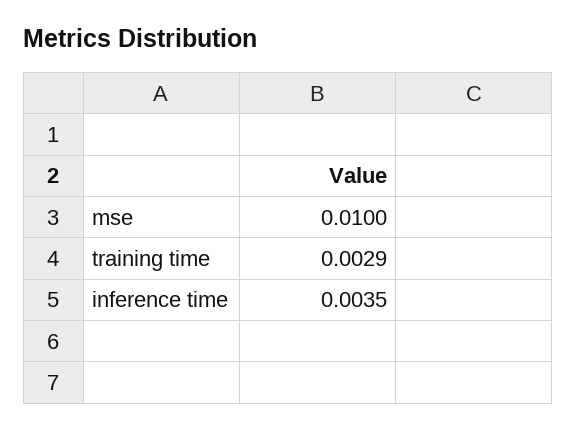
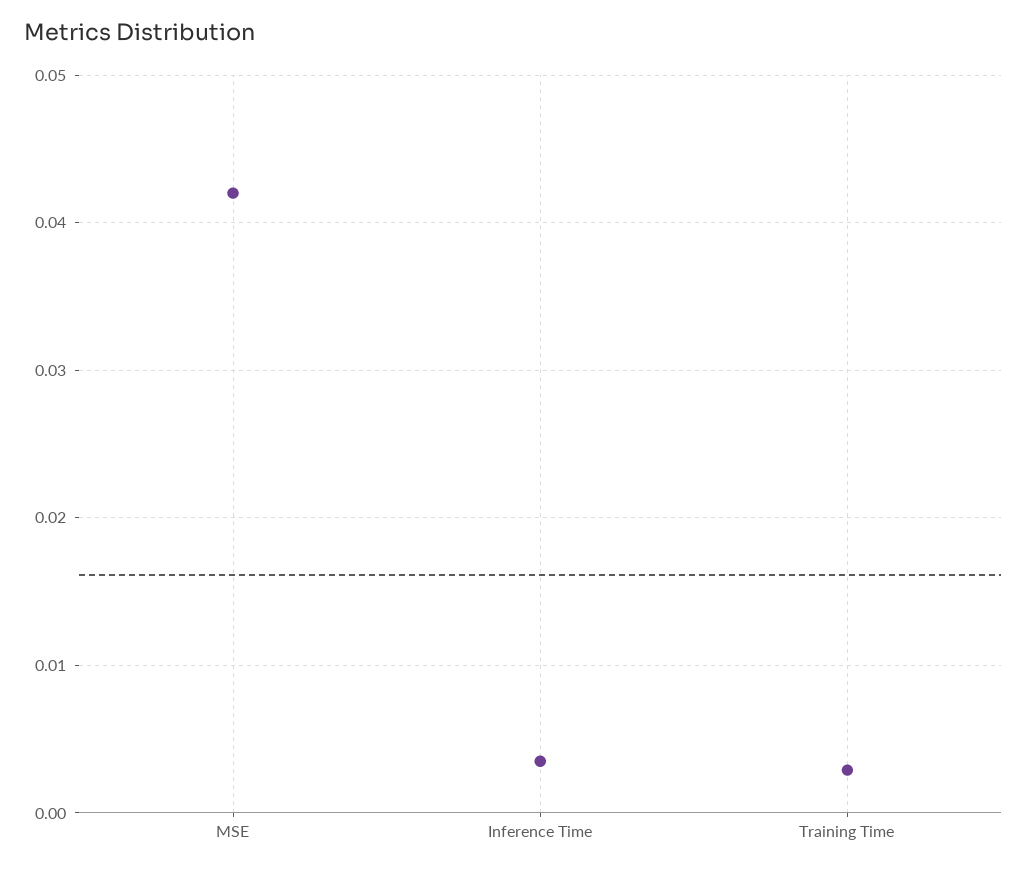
mse: 0.01 -> 0.042

